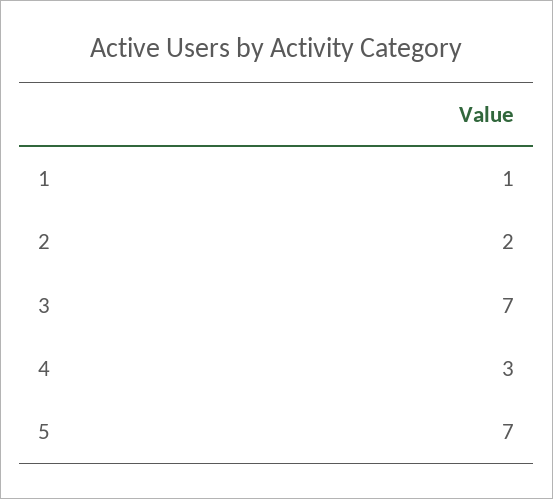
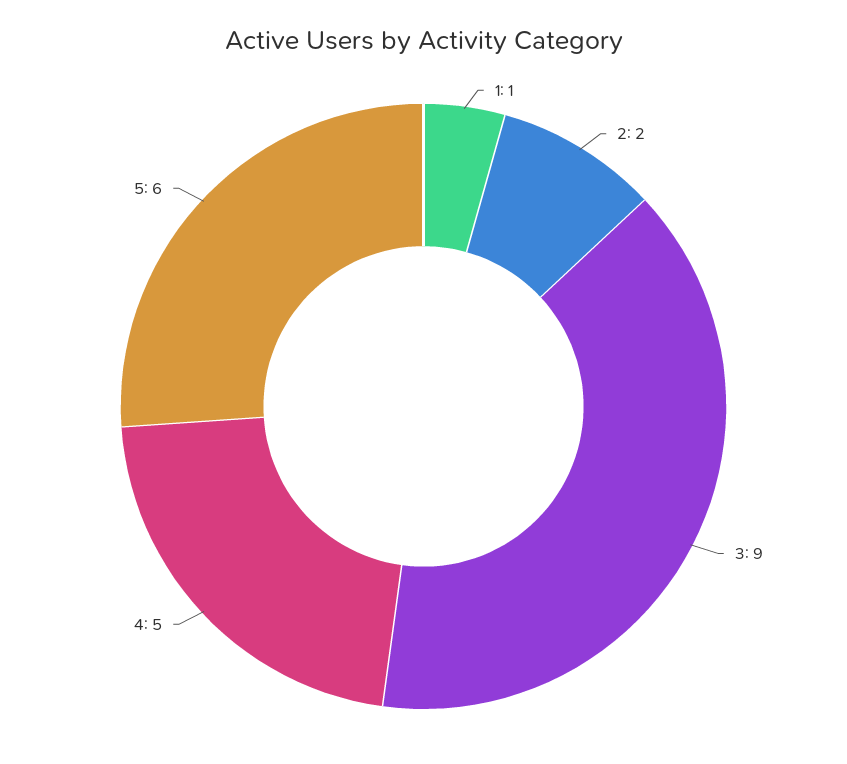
3: 7 -> 9
4: 3 -> 5
5: 7 -> 6

